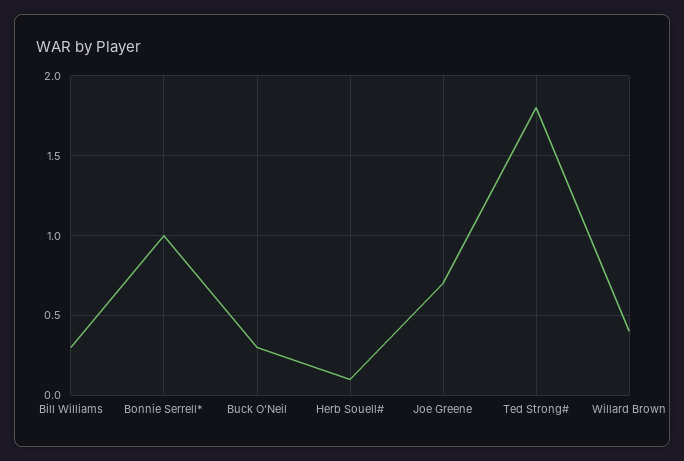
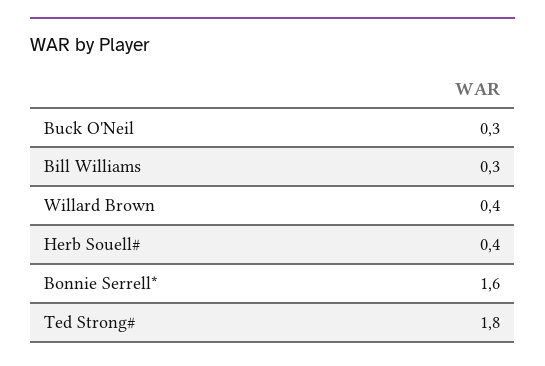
Bonnie Serrell*: 1 -> 1.6
Herb Souell#: 0.1 -> 0.4
Joe Greene: 0.7 -> none

